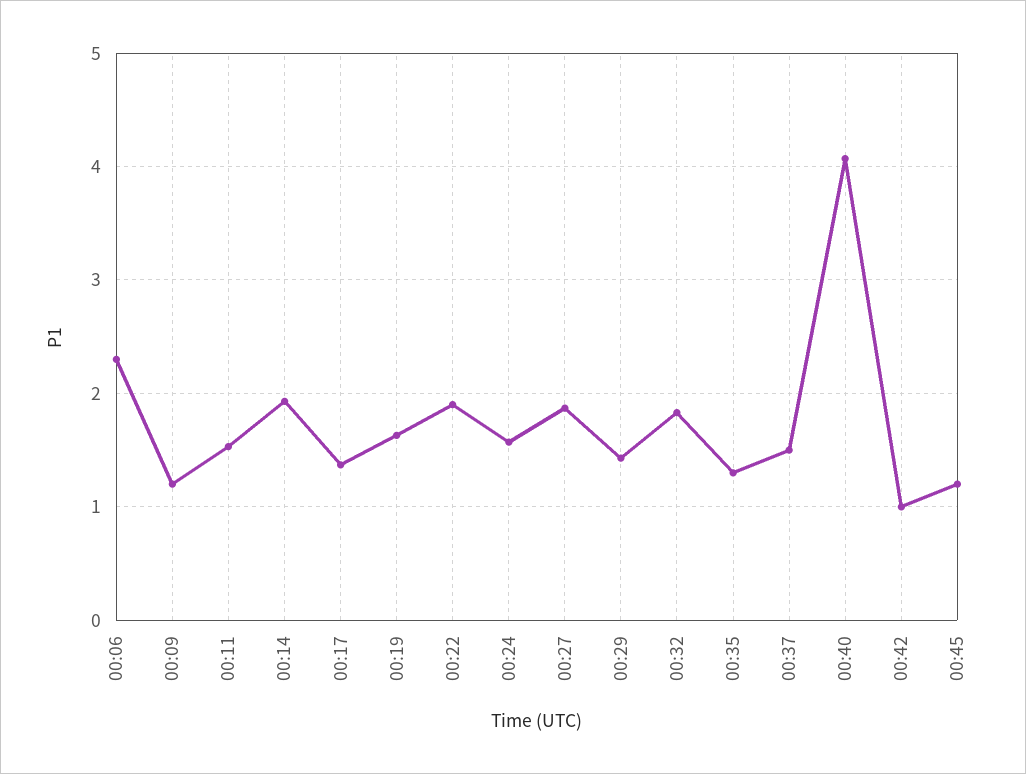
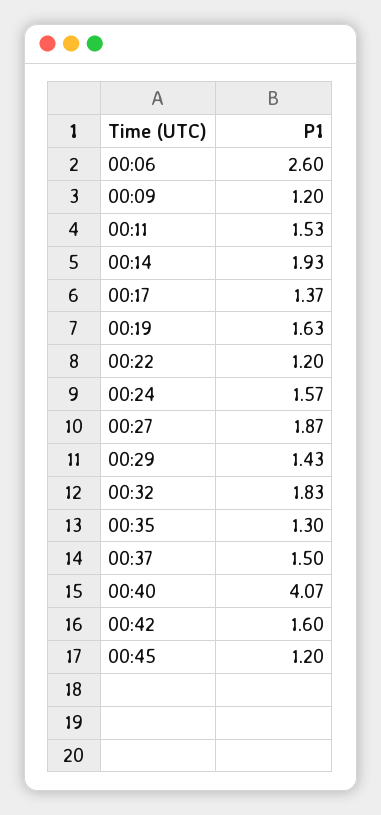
00:06: 2.3 -> 2.6
00:22: 1.9 -> 1.2
00:42: 1 -> 1.6

